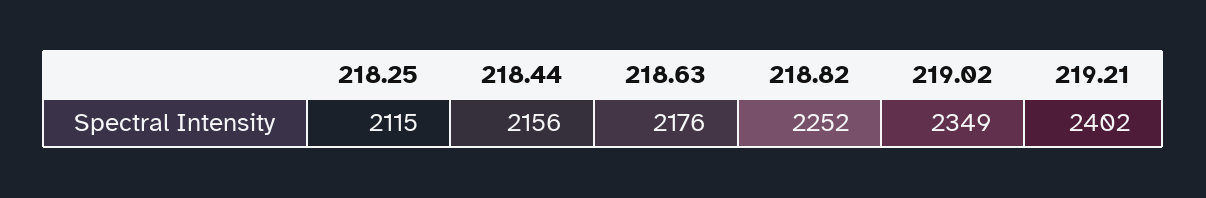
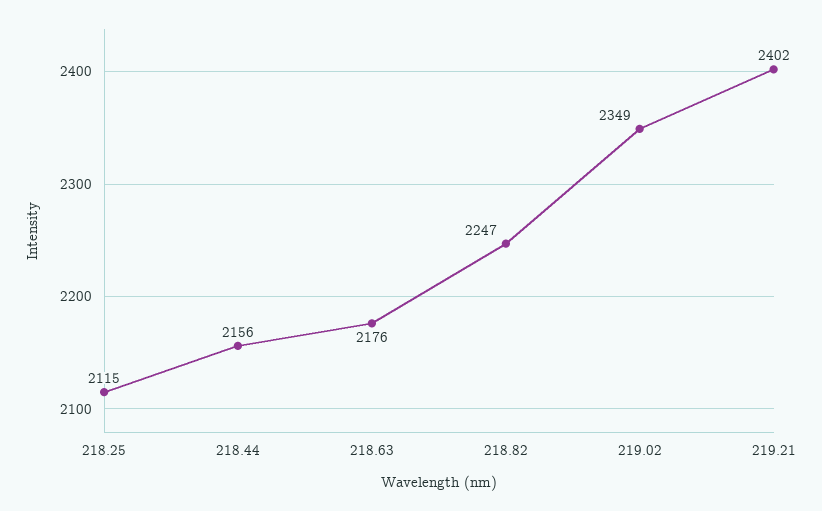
218.82: 2252 -> 2247

